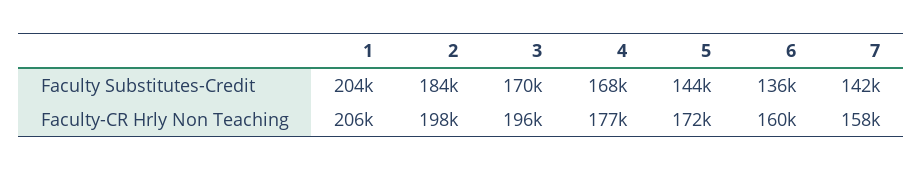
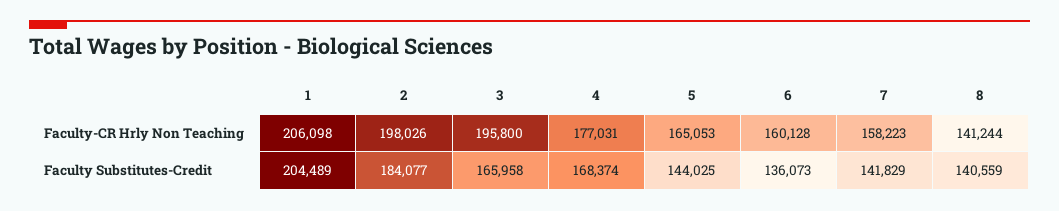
3, Faculty Substitutes-Credit: 170000 -> 165958
5, Faculty-CR Hrly Non Teaching: 172000 -> 165053
8, Faculty-CR Hrly Non Teaching: none -> 141244
8, Faculty Substitutes-Credit: none -> 140559

